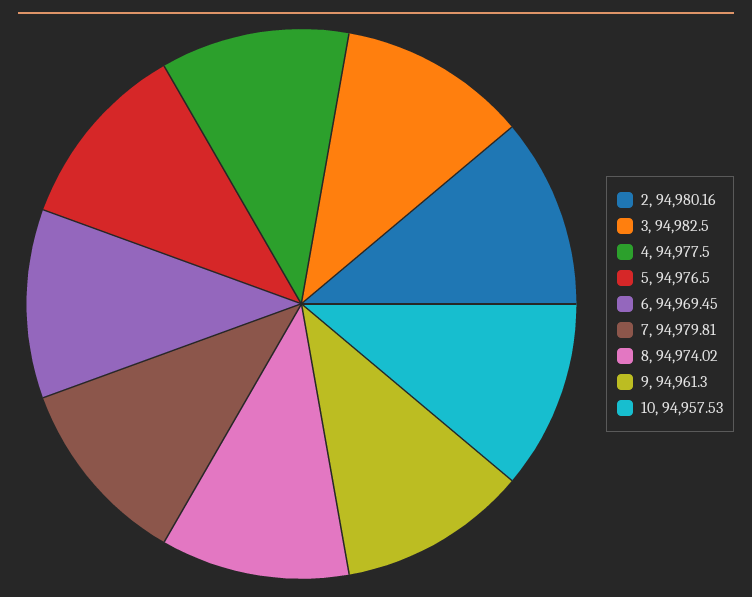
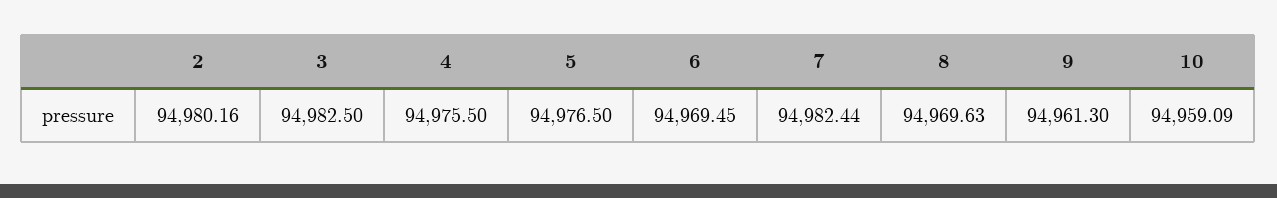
4: 94977.5 -> 94975.5
7: 94979.81 -> 94982.44
8: 94974.02 -> 94969.63
10: 94957.53 -> 94959.09

